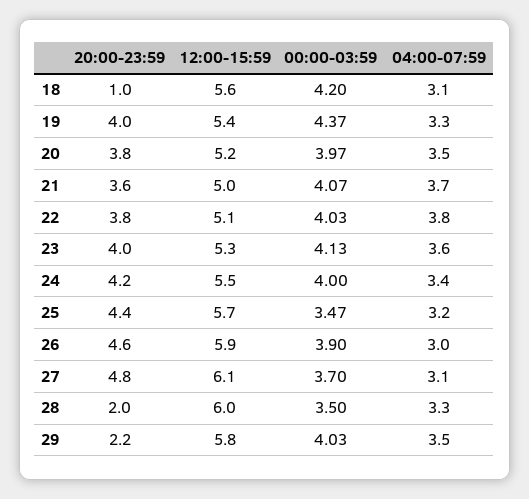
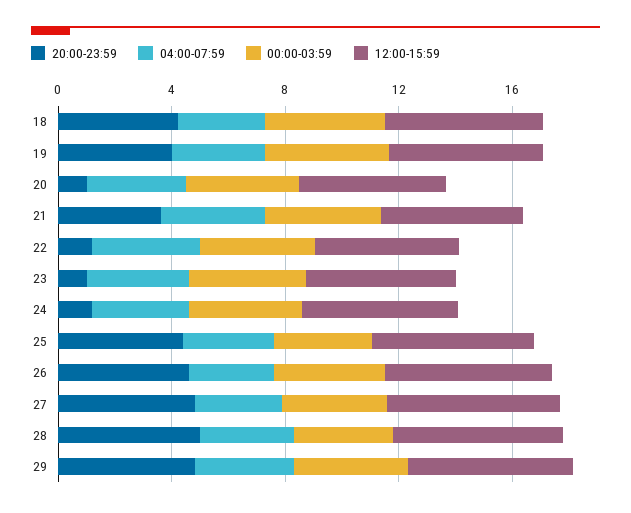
20:00-23:59, 18: 1 -> 4
20:00-23:59, 20: 3.8 -> 1
20:00-23:59, 22: 3.8 -> 1
20:00-23:59, 23: 4 -> 1
20:00-23:59, 24: 4.2 -> 1
20:00-23:59, 28: 2 -> 5
20:00-23:59, 29: 2.2 -> 5

